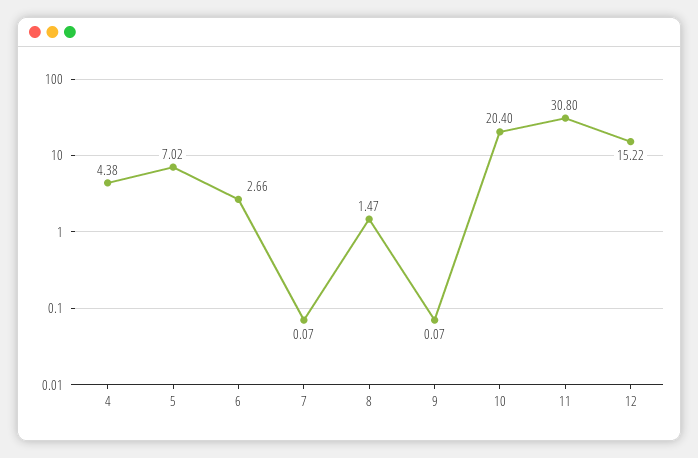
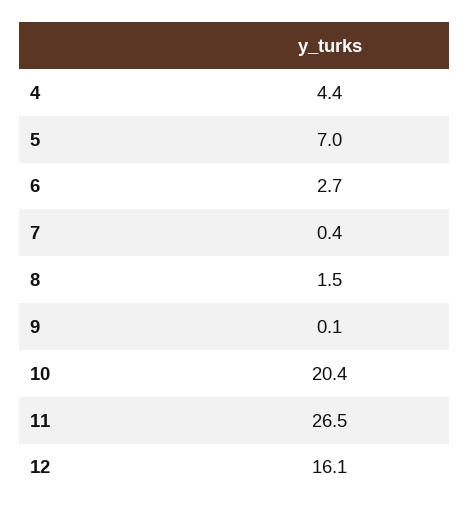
7: 0.07 -> 0.4
11: 30.8 -> 26.5
12: 15.22 -> 16.1

